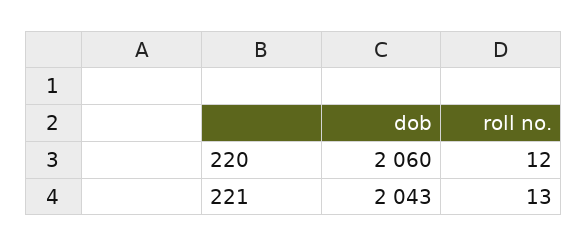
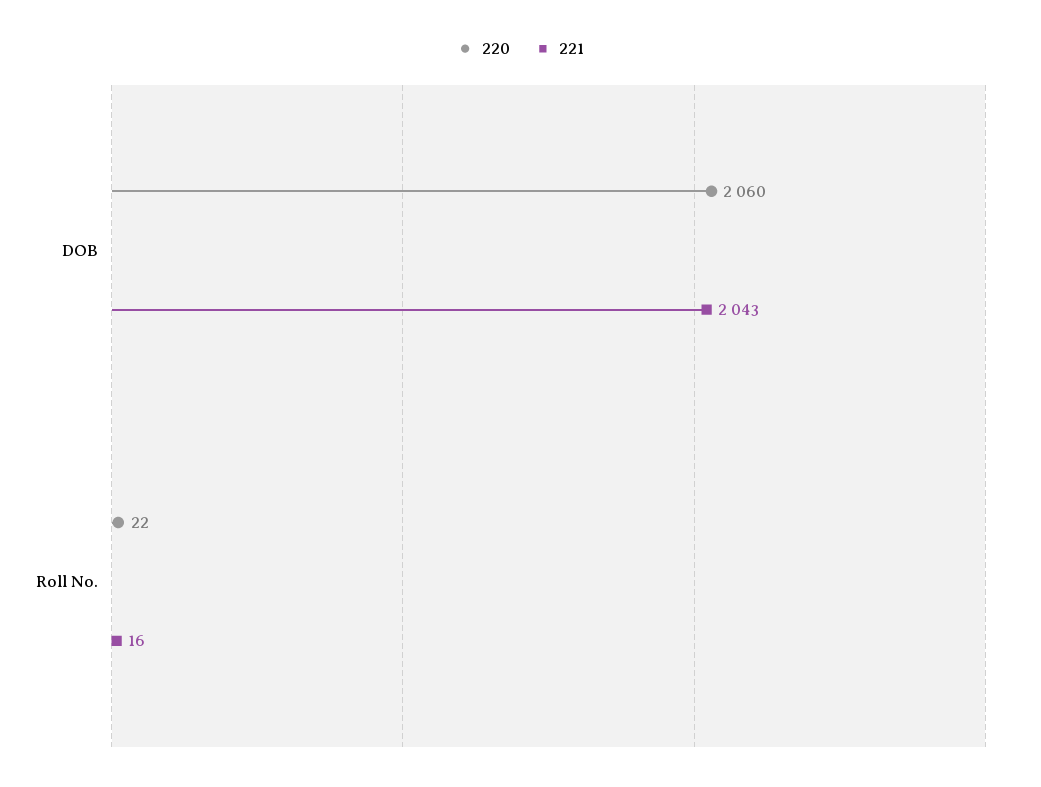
220, roll no.: 12 -> 22
221, roll no.: 13 -> 16

